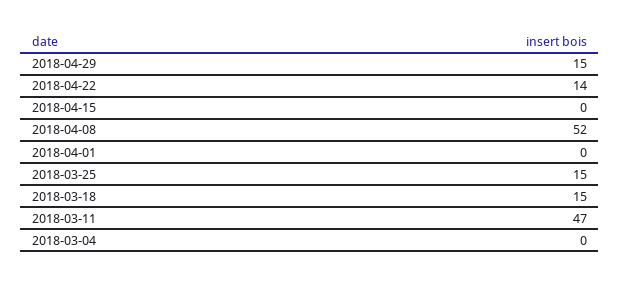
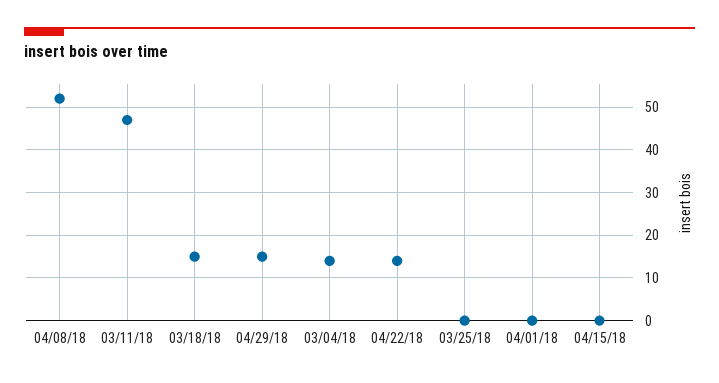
2018-03-25: 15 -> 0
2018-03-04: 0 -> 15

